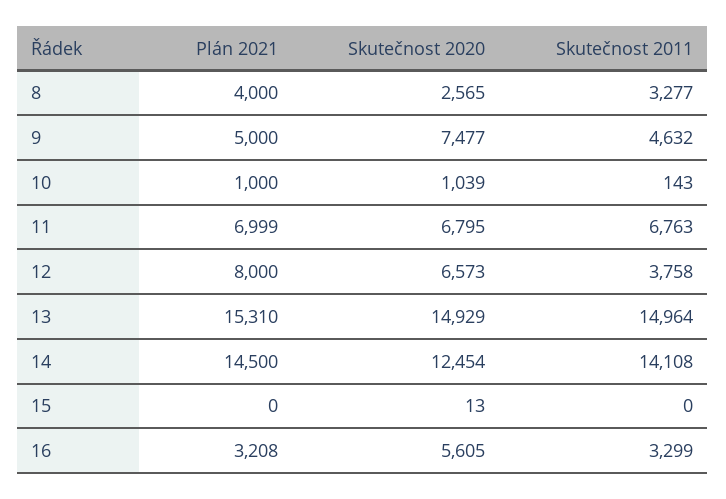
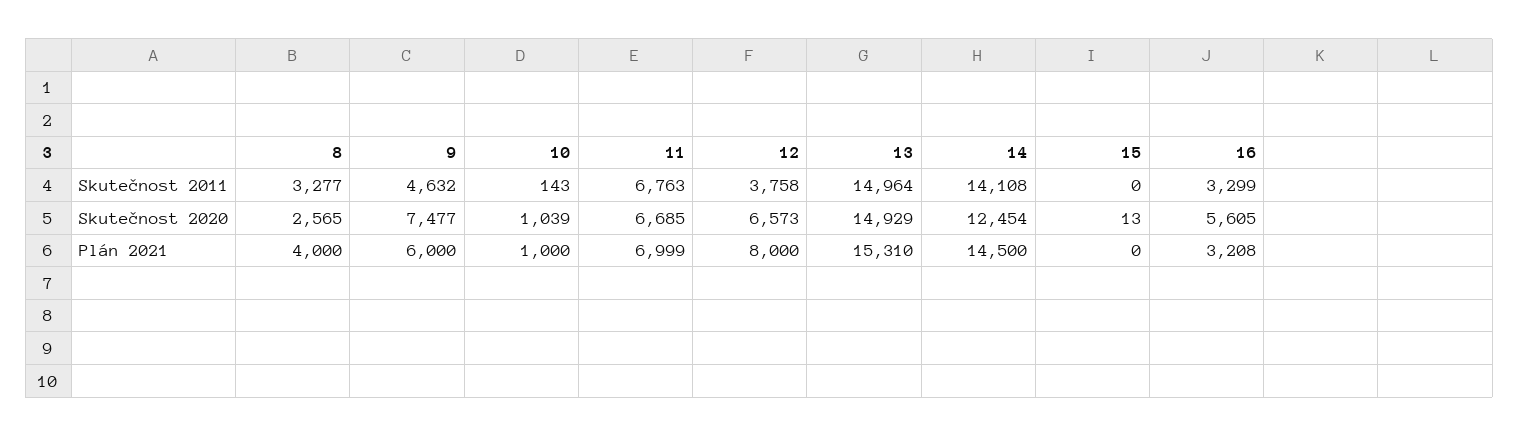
Plán 2021, 9: 5000 -> 6000
Skutečnost 2020, 11: 6795 -> 6685

